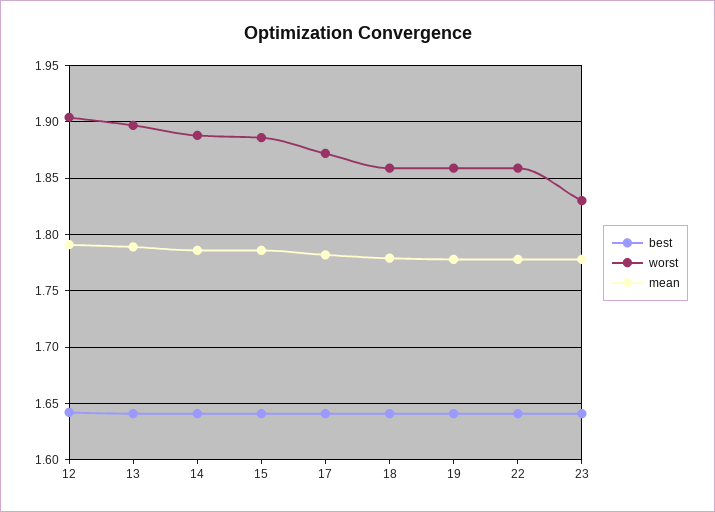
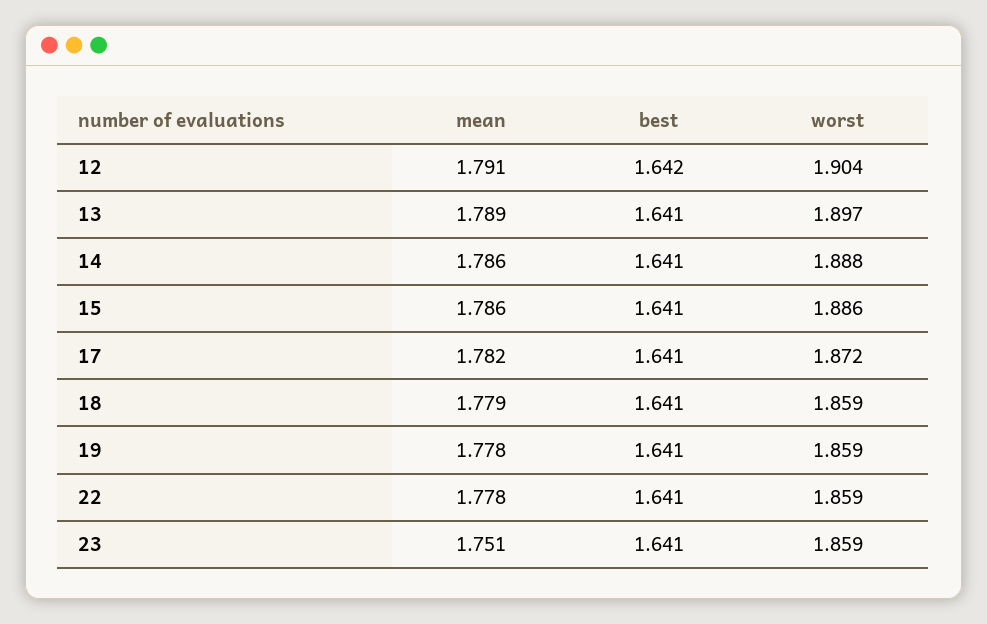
worst, 23: 1.83 -> 1.859
mean, 23: 1.78 -> 1.751

